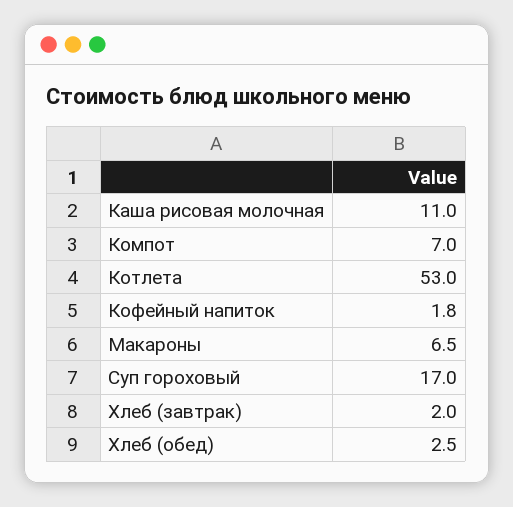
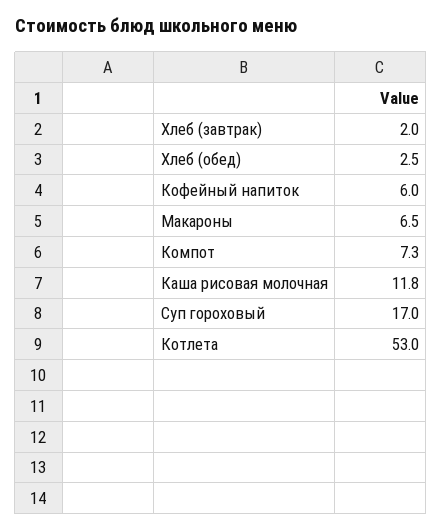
Каша рисовая молочная: 11 -> 11.8
Компот: 7 -> 7.3
Кофейный напиток: 1.8 -> 6

